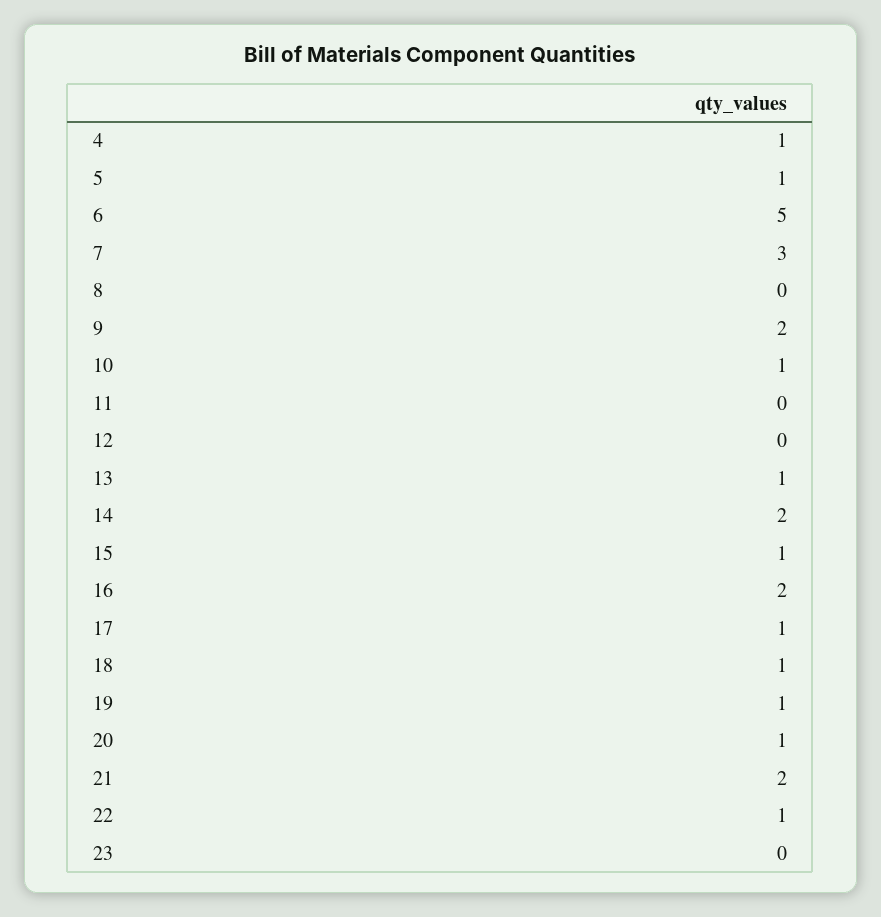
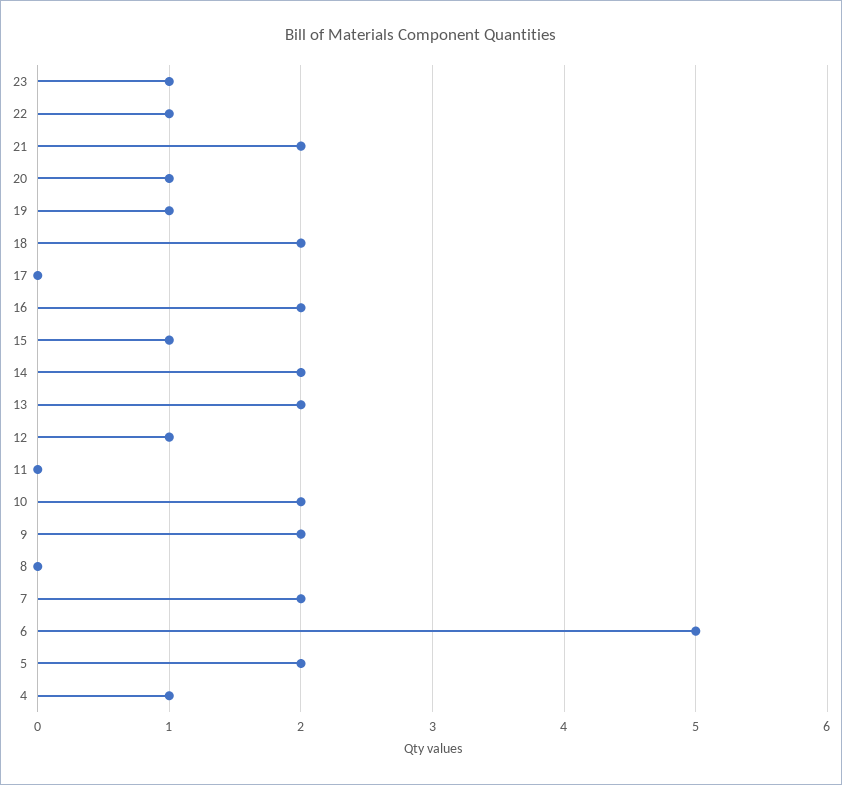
5: 1 -> 2
7: 3 -> 2
10: 1 -> 2
12: 0 -> 1
13: 1 -> 2
17: 1 -> 0
18: 1 -> 2
23: 0 -> 1

